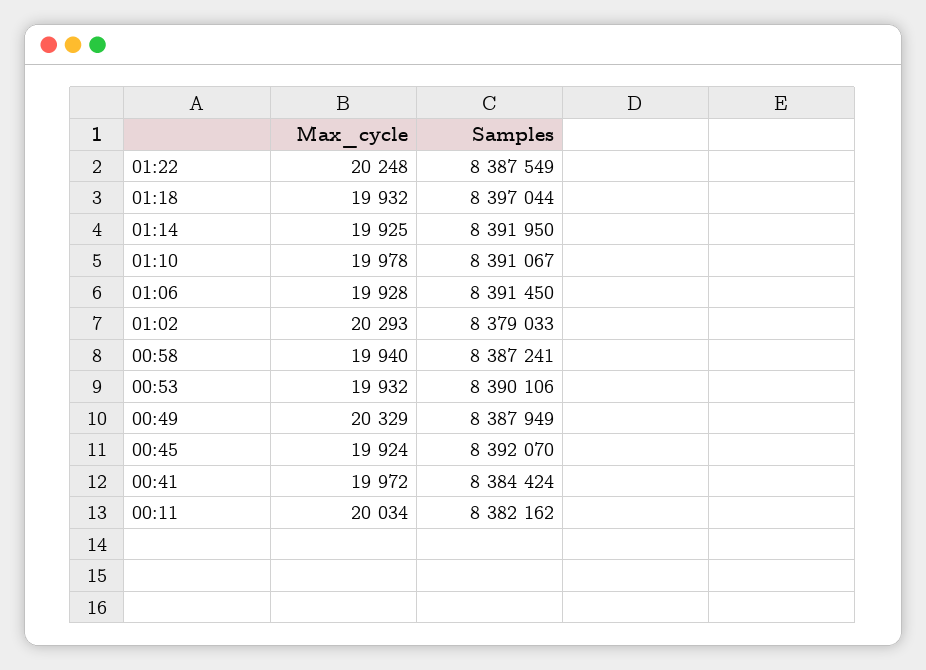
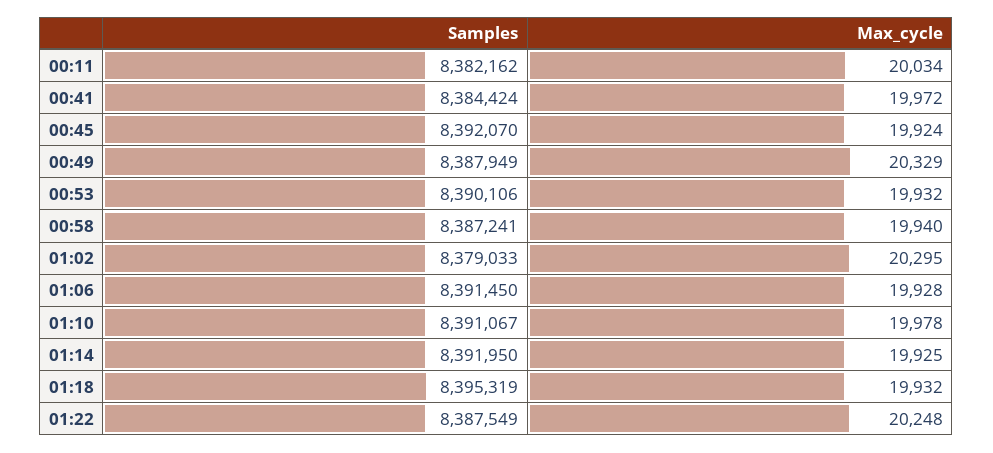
Samples, 01:18: 8397044 -> 8395319
Max_cycle, 01:02: 20293 -> 20295

